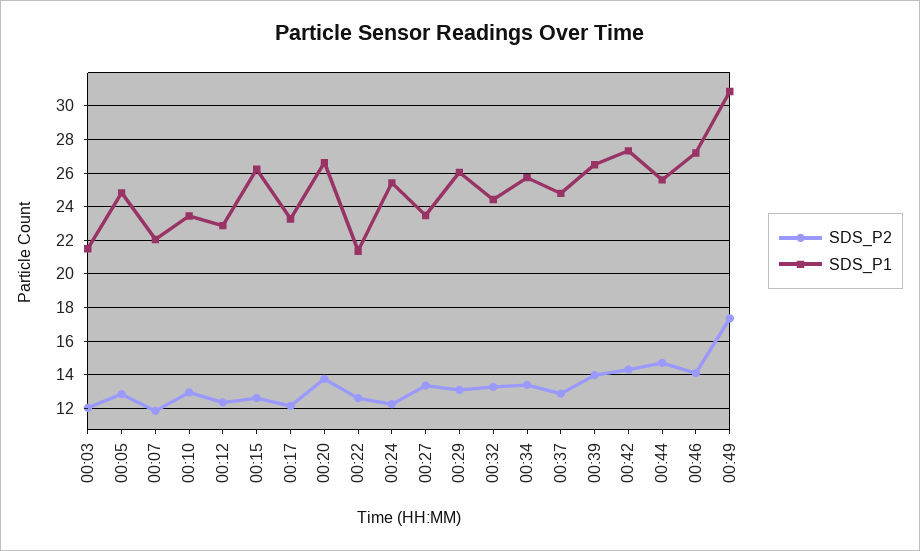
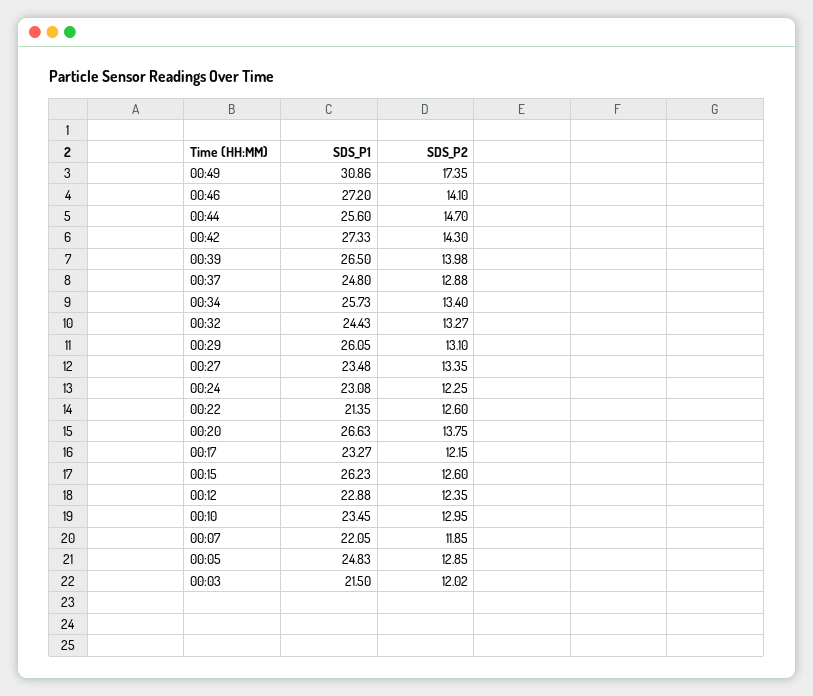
SDS_P1, 00:24: 25.5 -> 23.08

